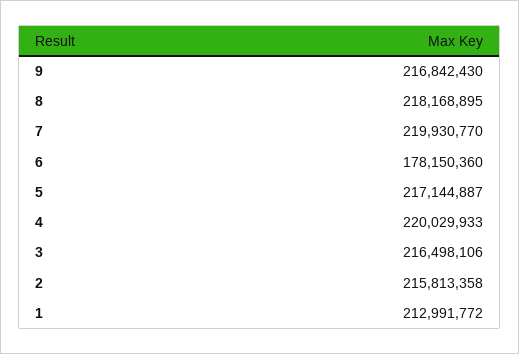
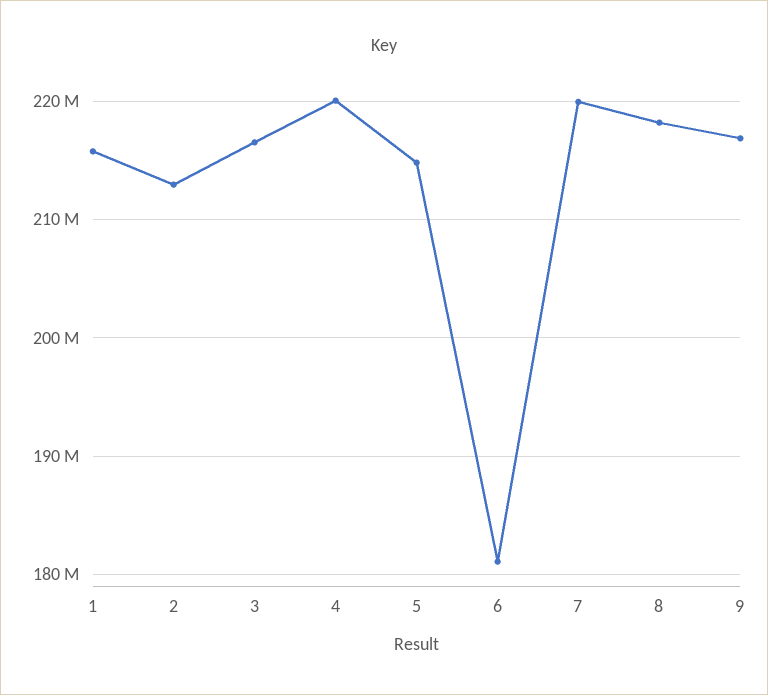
6: 178150360 -> 181000000
5: 217144887 -> 215000000
2: 215813358 -> 213000000
1: 212991772 -> 216000000

